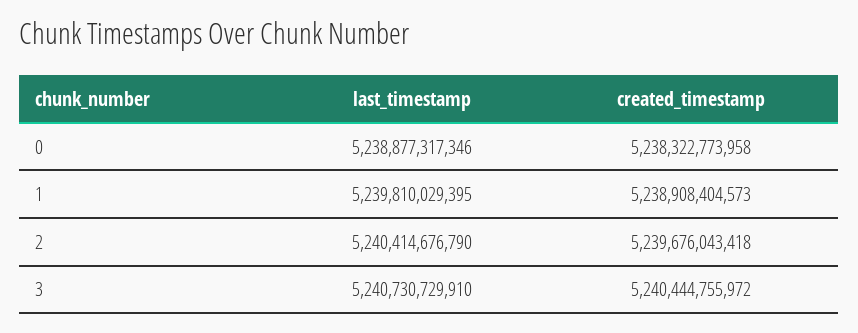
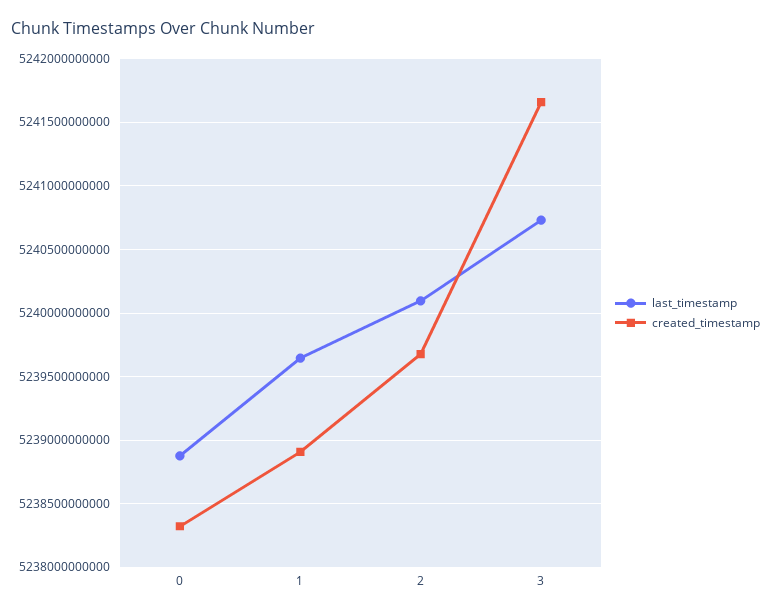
last_timestamp, 1: 5239810029395 -> 5239650000000
last_timestamp, 2: 5240414676790 -> 5240100000000
created_timestamp, 3: 5240444755972 -> 5241650000000

